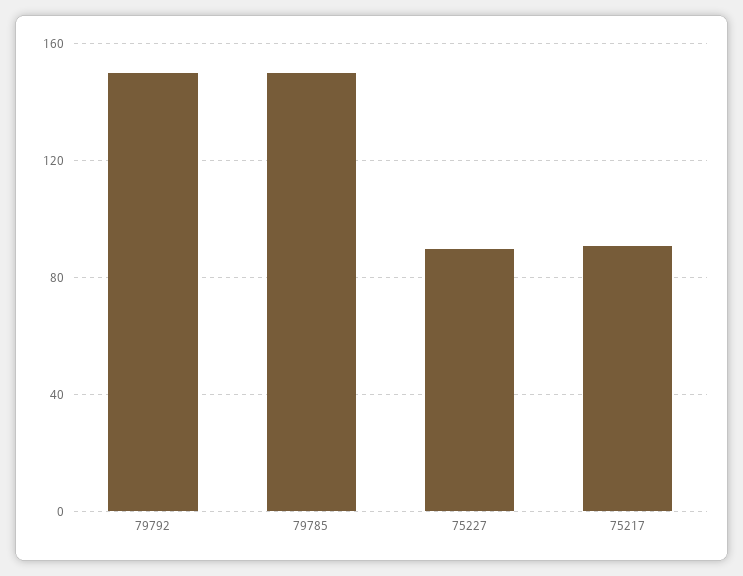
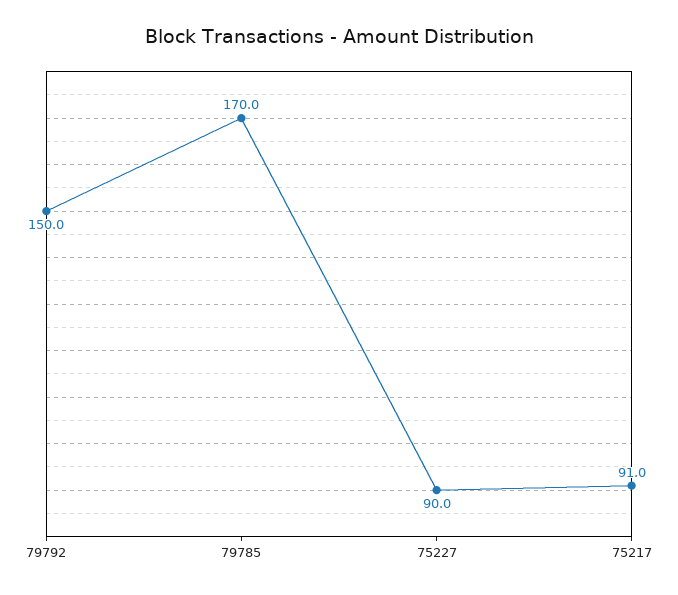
79785: 150 -> 170

